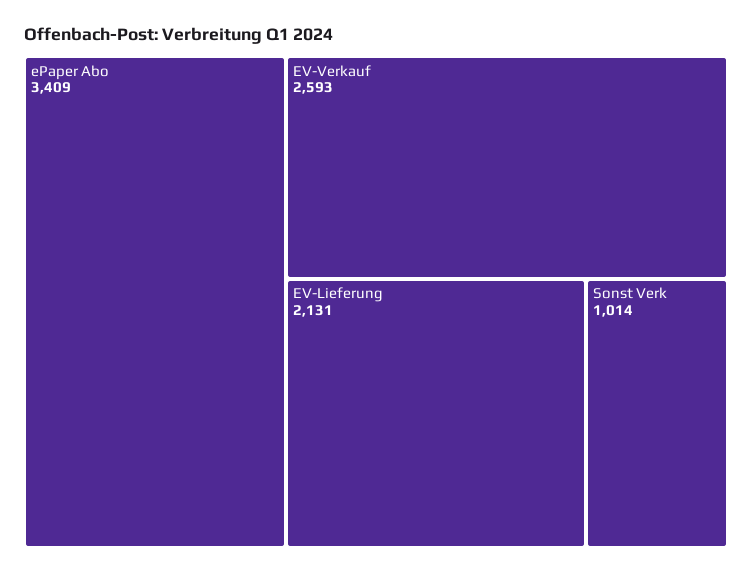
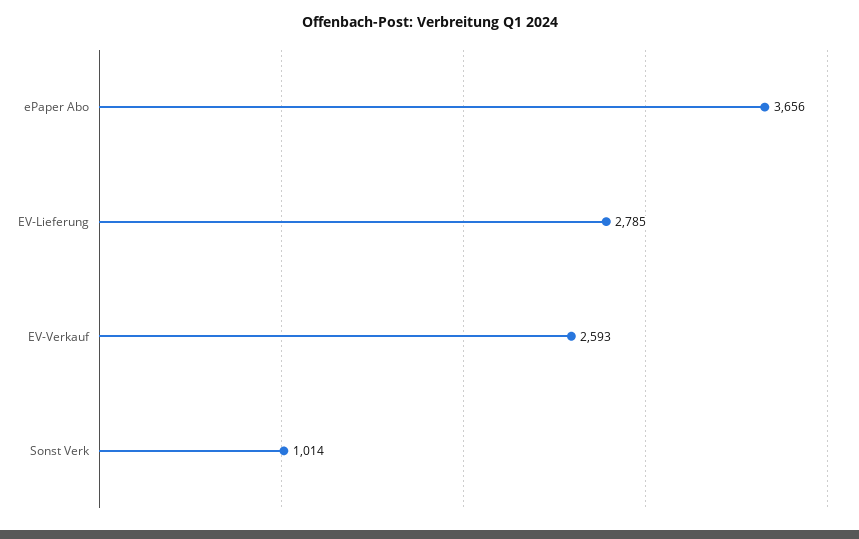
ePaper Abo: 3409 -> 3656
EV-Lieferung: 2131 -> 2785

